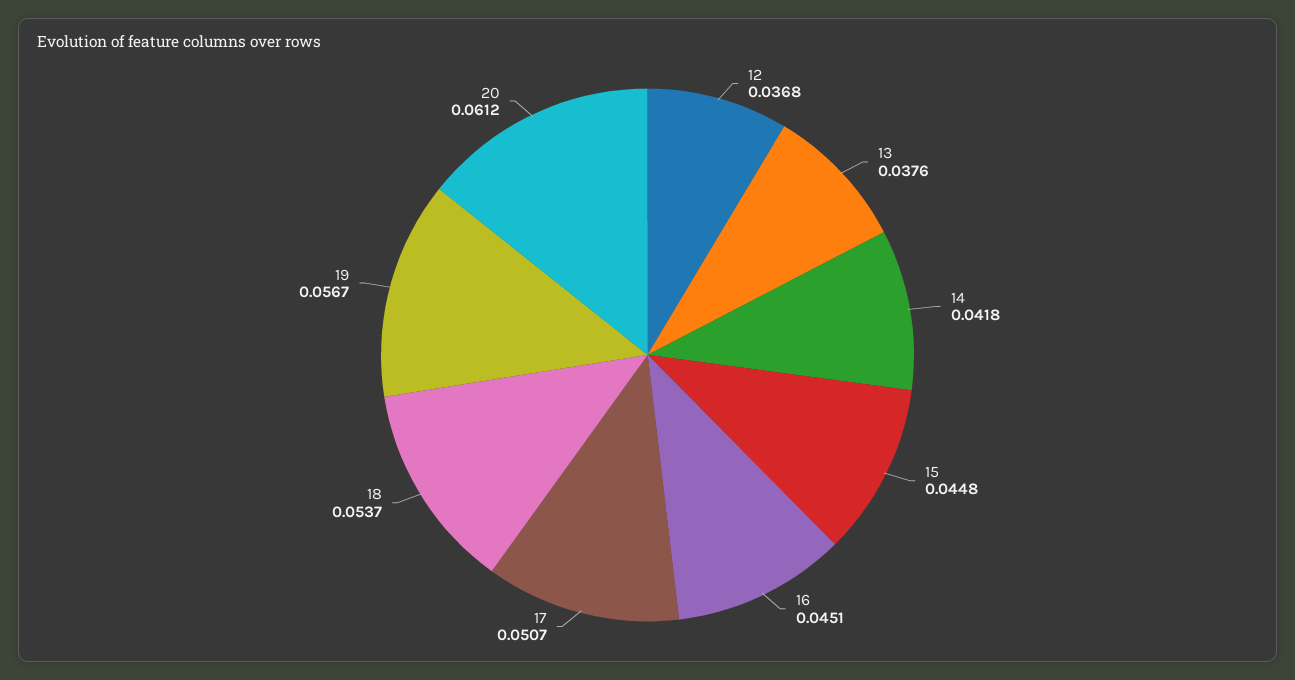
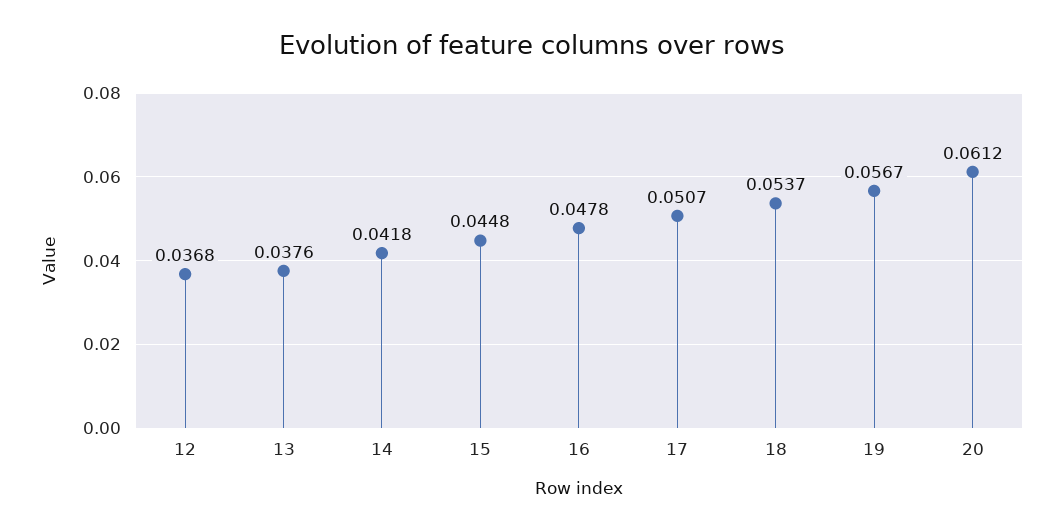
16: 0.0451 -> 0.0478

